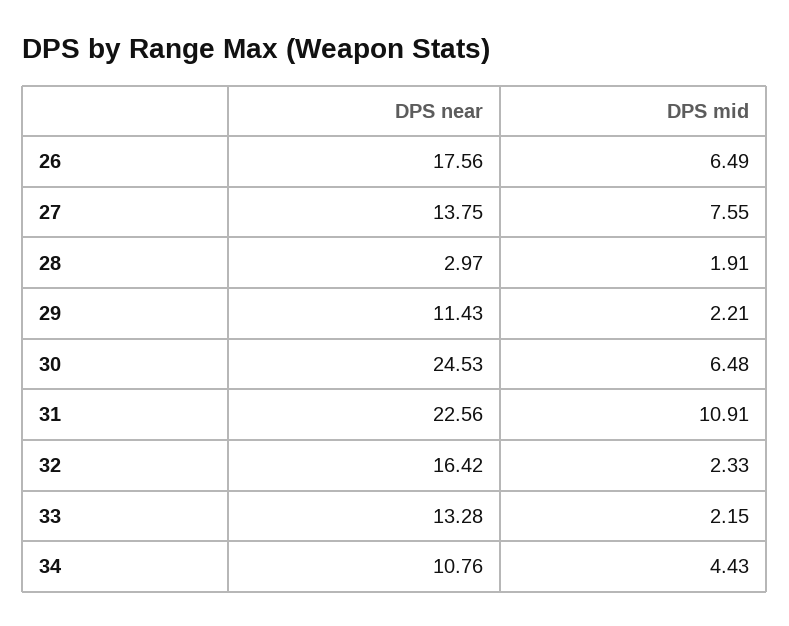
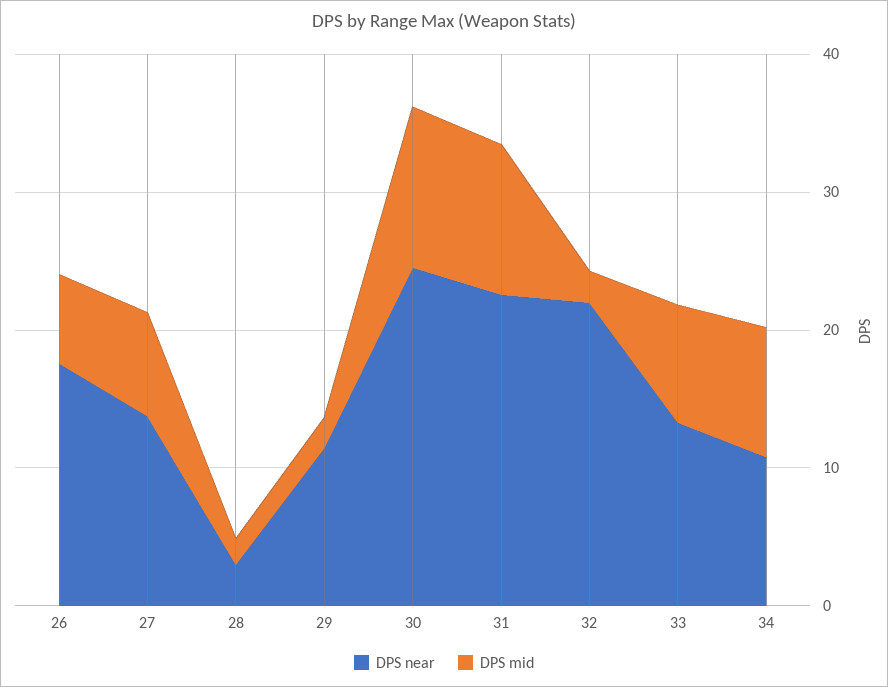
DPS mid, 30: 6.48 -> 12
DPS near, 32: 16.42 -> 22
DPS mid, 33: 2.15 -> 8
DPS mid, 34: 4.43 -> 10

